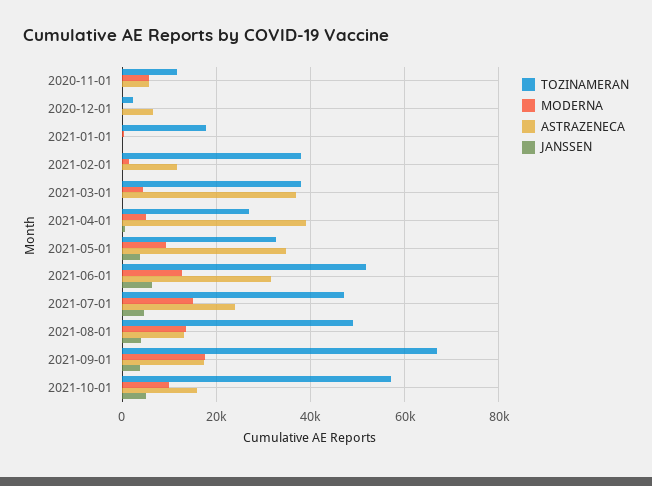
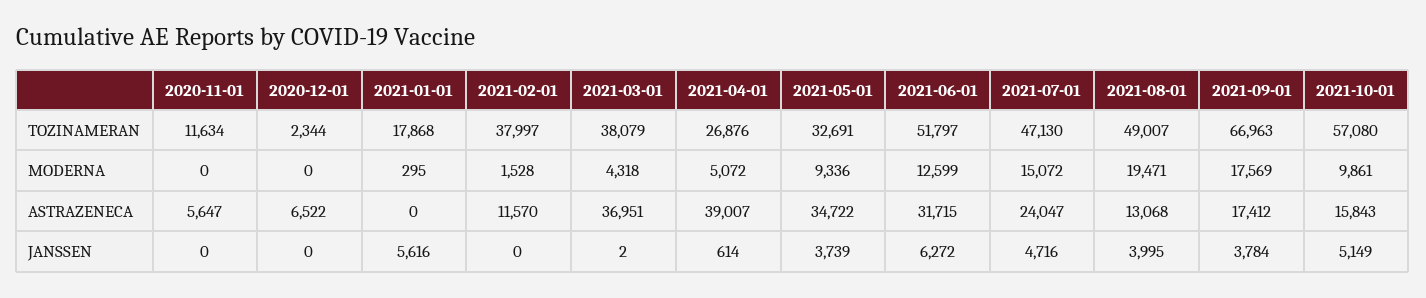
MODERNA, 2020-11-01: 6000 -> 0
JANSSEN, 2021-01-01: 0 -> 5616
MODERNA, 2021-08-01: 14000 -> 19471

